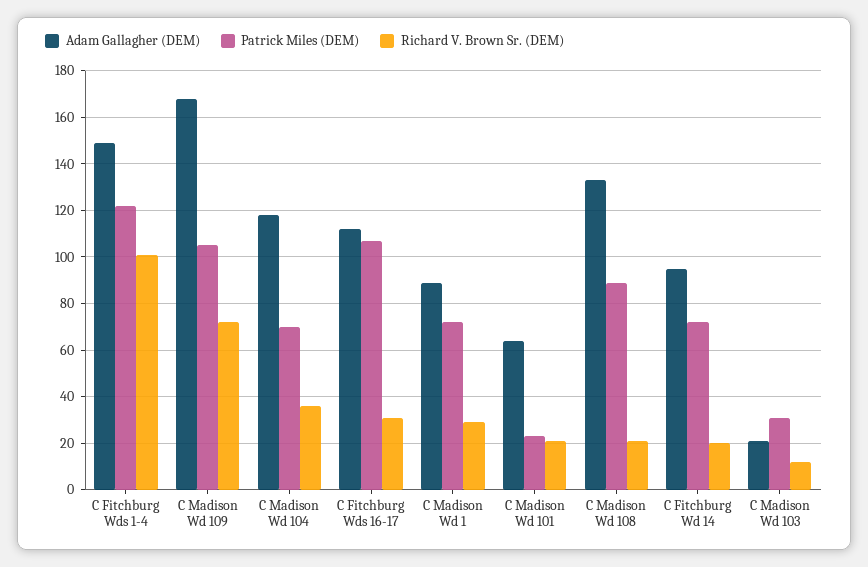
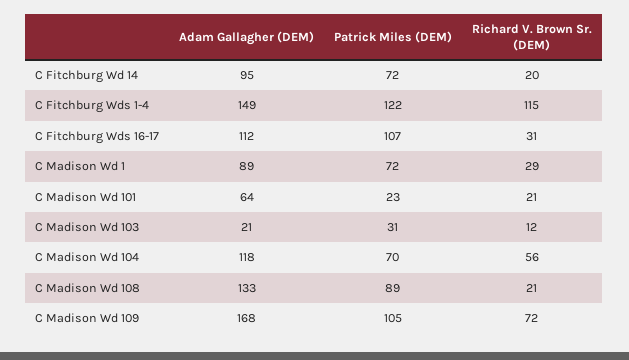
Richard V. Brown Sr. (DEM), C Fitchburg Wds 1-4: 100 -> 115
Richard V. Brown Sr. (DEM), C Madison Wd 104: 35 -> 56

